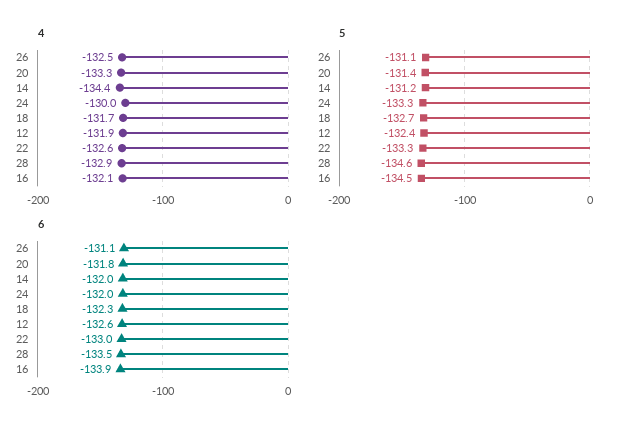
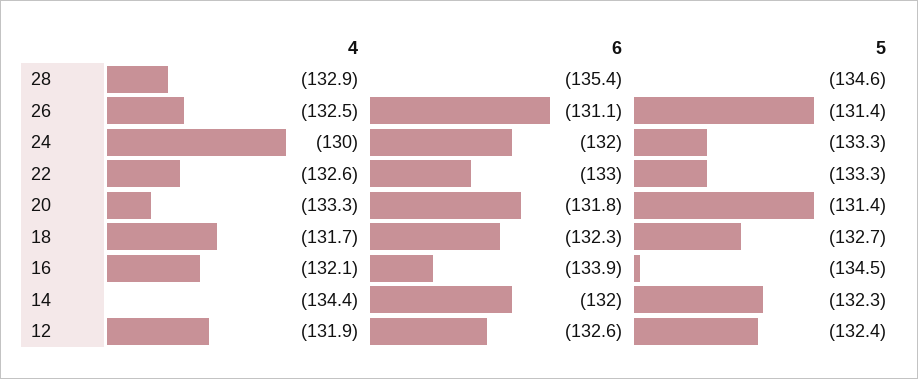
5, 26: -131.1 -> -131.4
5, 14: -131.2 -> -132.3
6, 28: -133.5 -> -135.4

